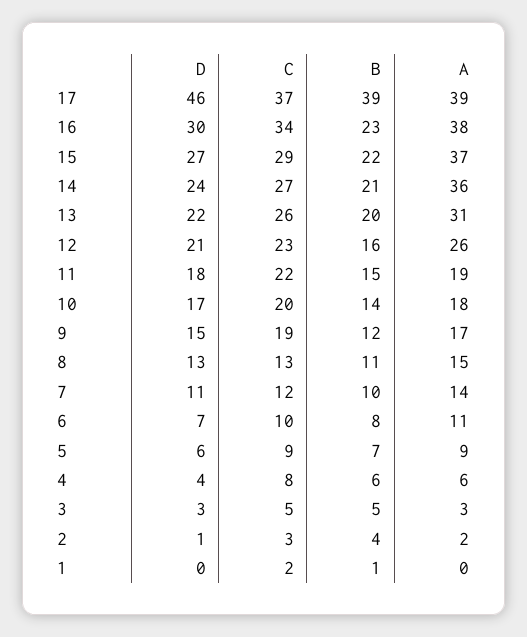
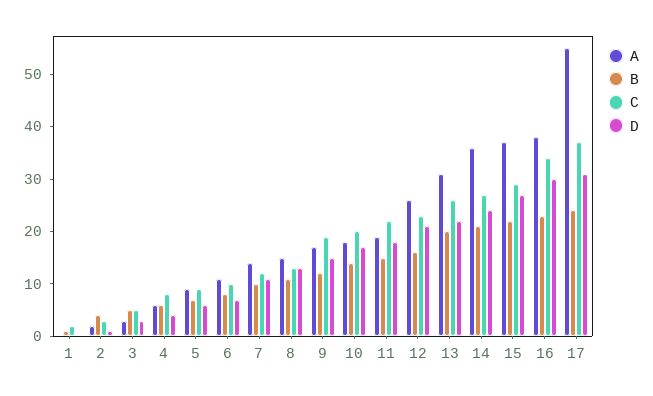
D, 17: 46 -> 30
B, 17: 39 -> 25
A, 17: 39 -> 55

